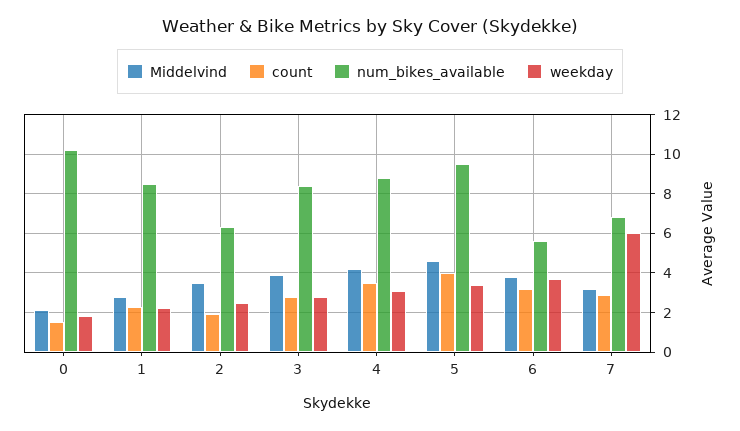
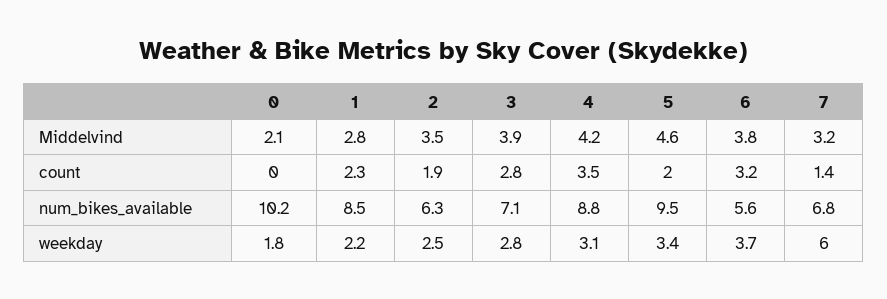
count, 0: 1.5 -> 0
num_bikes_available, 3: 8.5 -> 7.1
count, 5: 4 -> 2
count, 7: 3 -> 1.4

